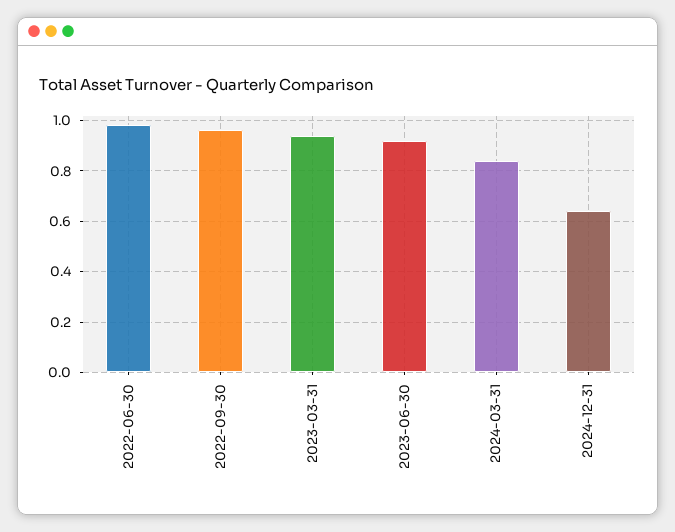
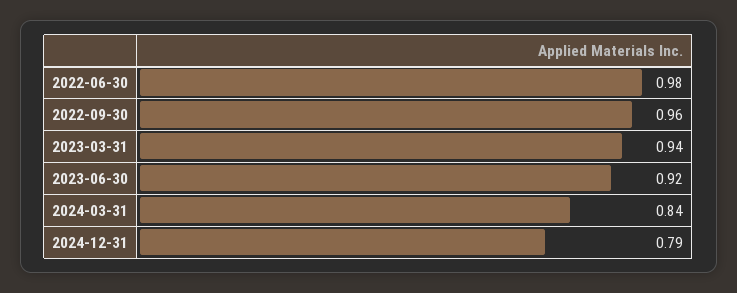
2024-12-31: 0.65 -> 0.79

